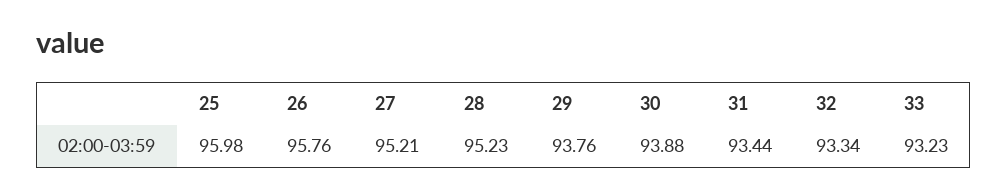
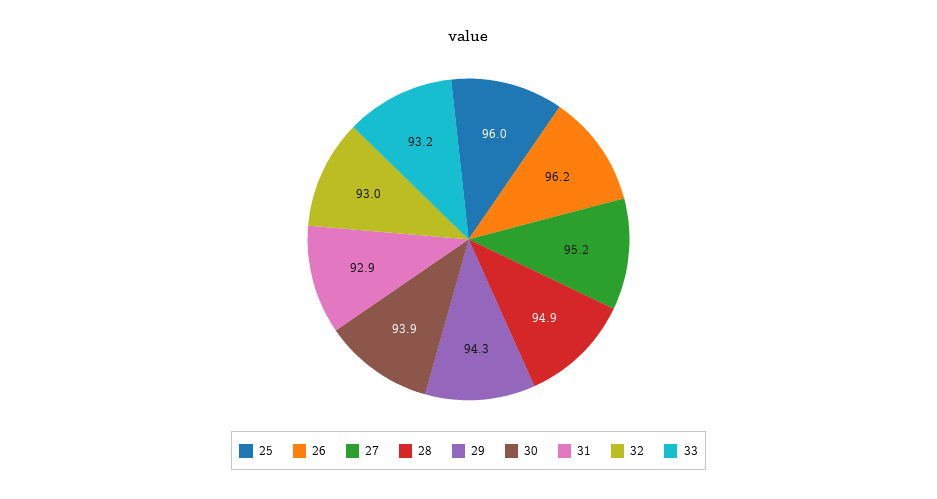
26: 95.76 -> 96.2
28: 95.23 -> 94.9
29: 93.76 -> 94.3
31: 93.44 -> 92.9
32: 93.34 -> 93

